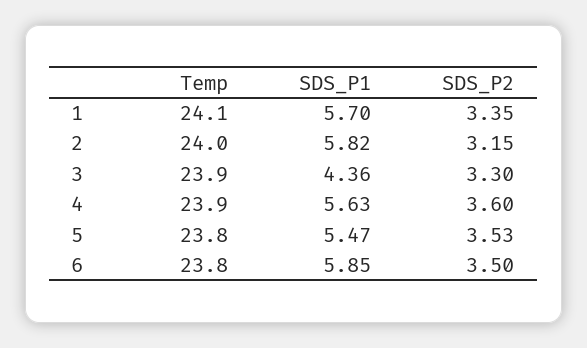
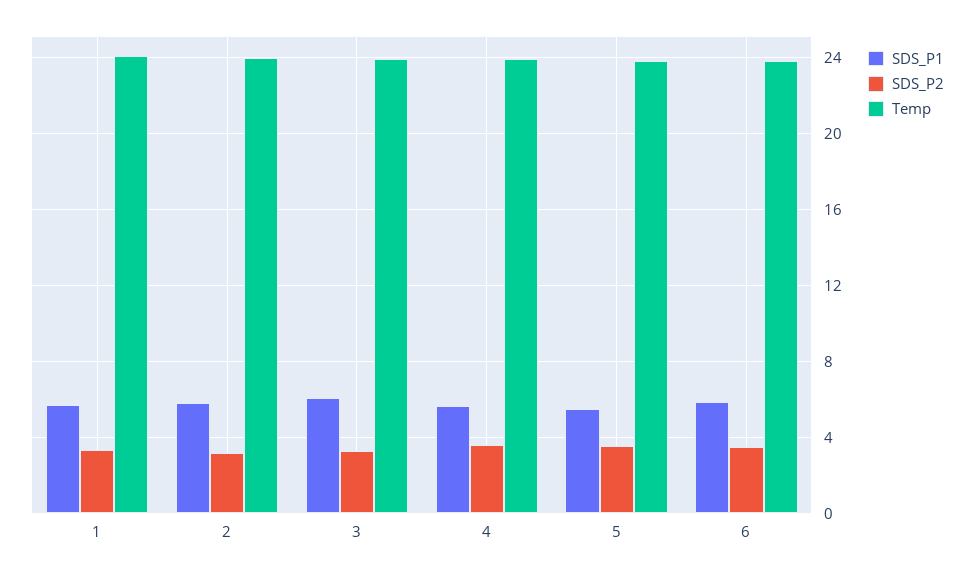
SDS_P1, 3: 4.36 -> 6

